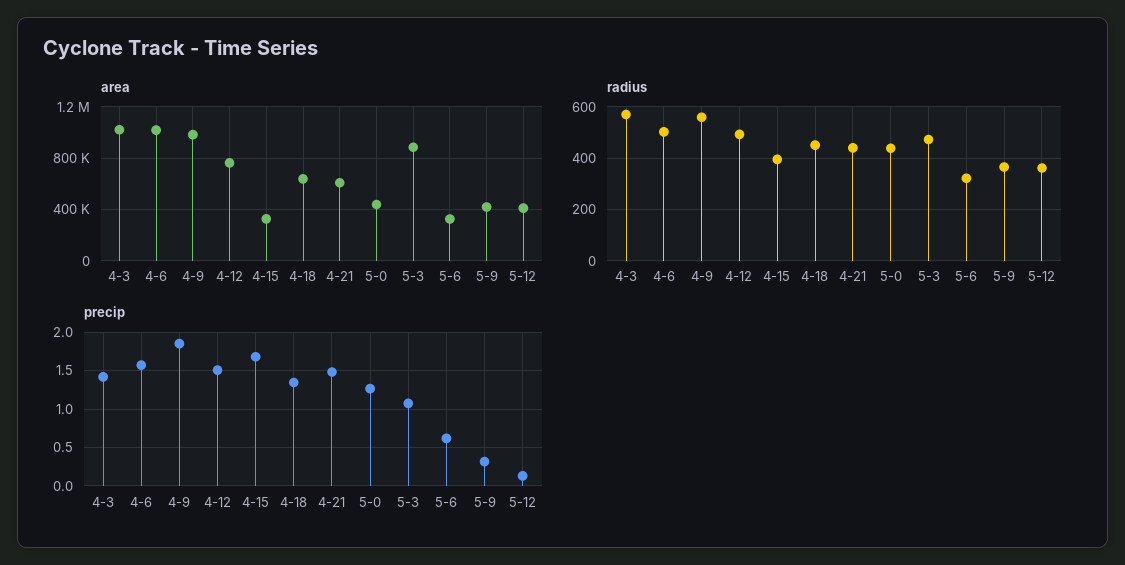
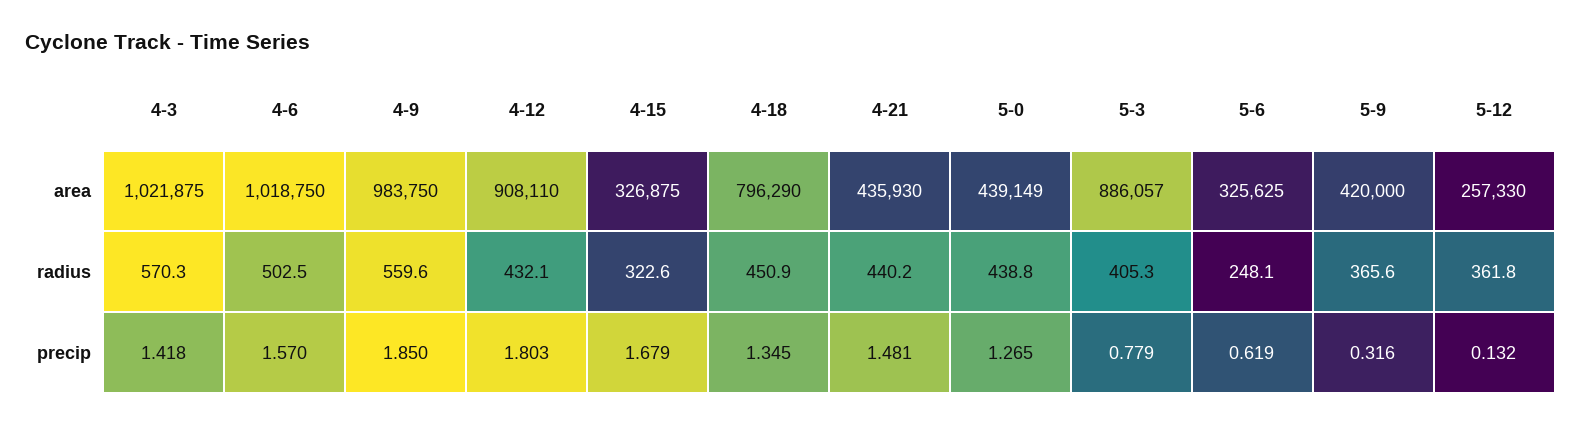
area, 4-12: 750000 -> 908110
area, 4-18: 650000 -> 796290
area, 4-21: 600000 -> 435930
area, 5-12: 400000 -> 257330
radius, 4-12: 500 -> 432.1
radius, 4-15: 400 -> 322.6
radius, 5-3: 475 -> 405.3
radius, 5-6: 325 -> 248.1
precip, 4-12: 1.5 -> 1.803
precip, 5-3: 1.1 -> 0.779

